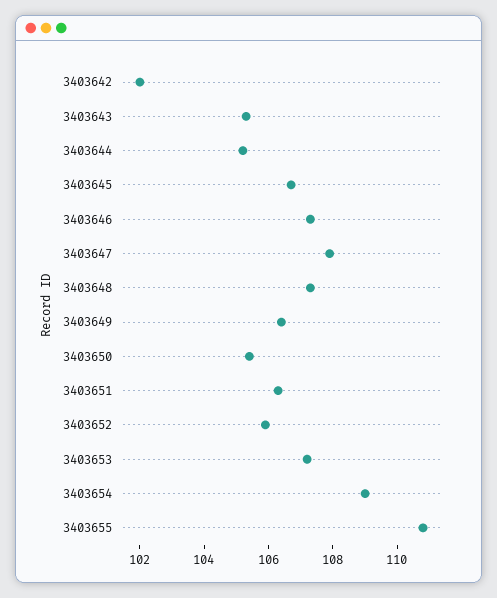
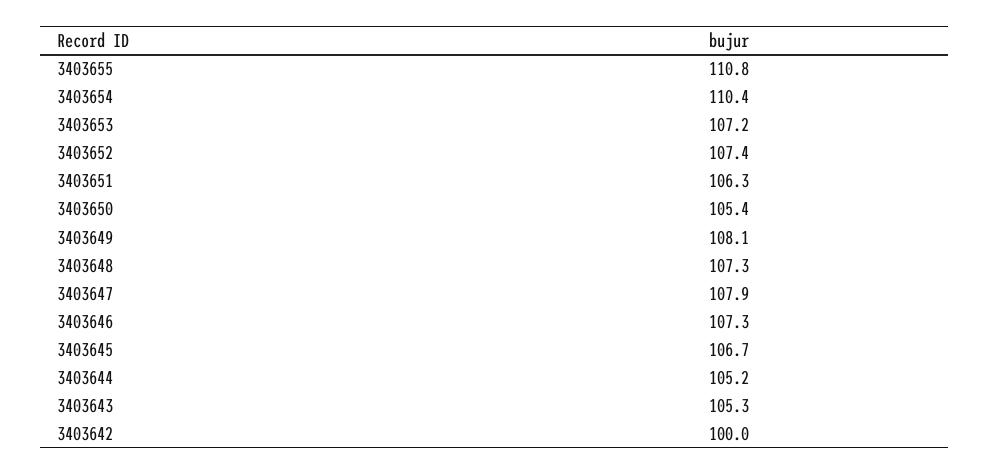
3403642: 102 -> 100
3403649: 106.5 -> 108.1
3403652: 106 -> 107.4
3403654: 109 -> 110.4

